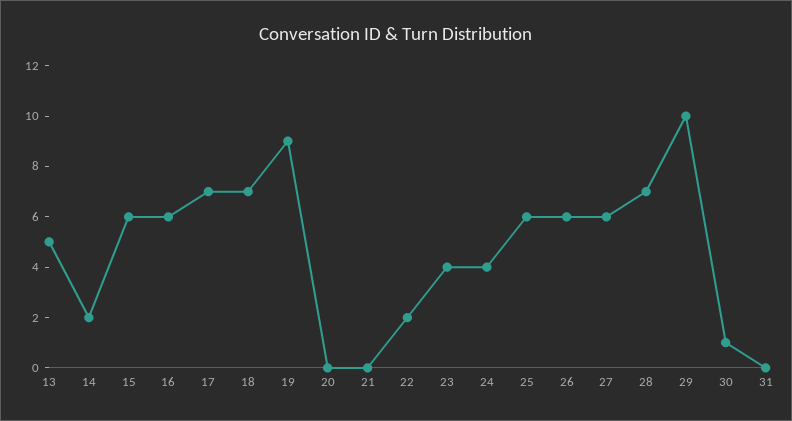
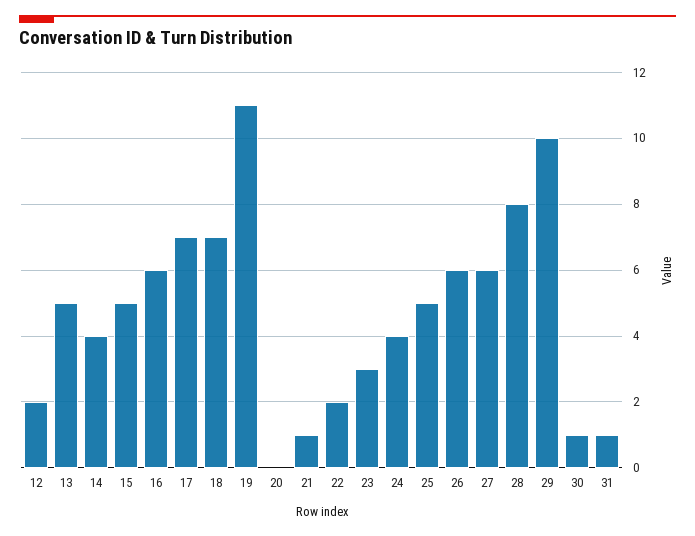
14: 2 -> 4
15: 6 -> 5
19: 9 -> 11
21: 0 -> 1
23: 4 -> 3
25: 6 -> 5
28: 7 -> 8
31: 0 -> 1
12: none -> 2

